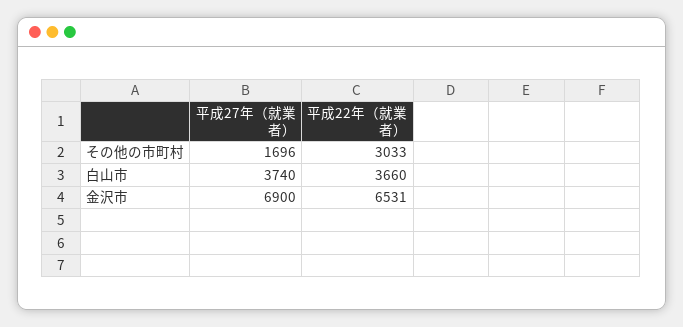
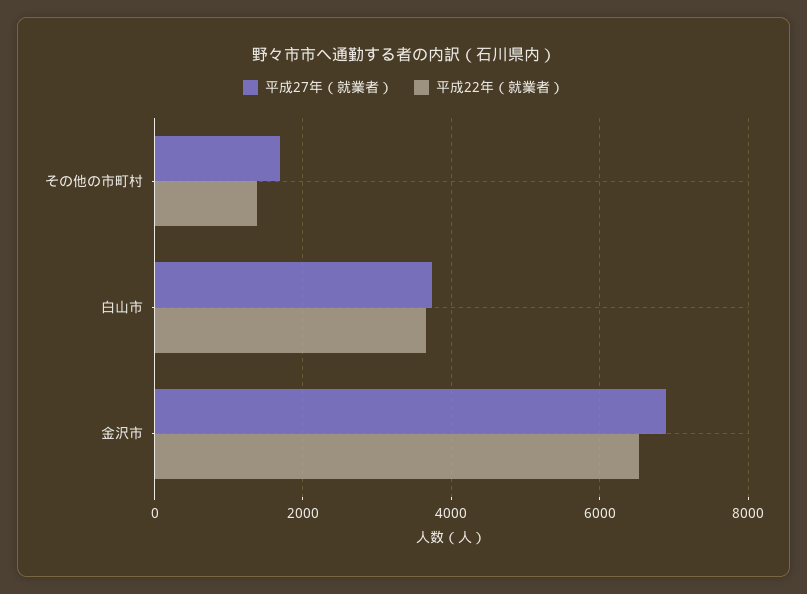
平成22年（就業者）, その他の市町村: 3033 -> 1400

